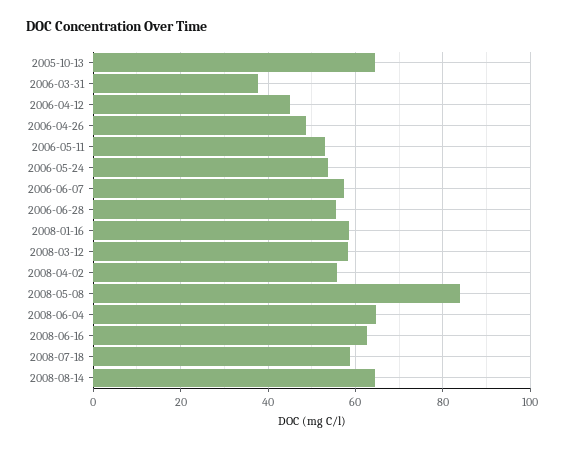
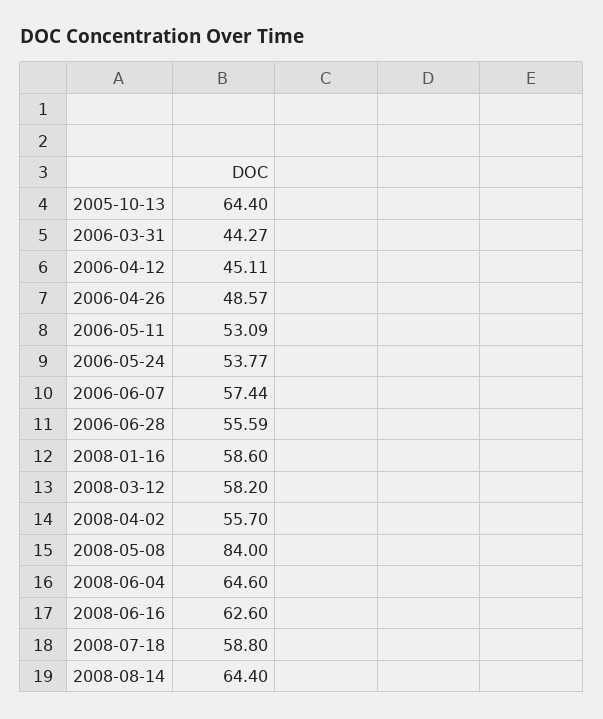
2006-03-31: 38 -> 44.27

